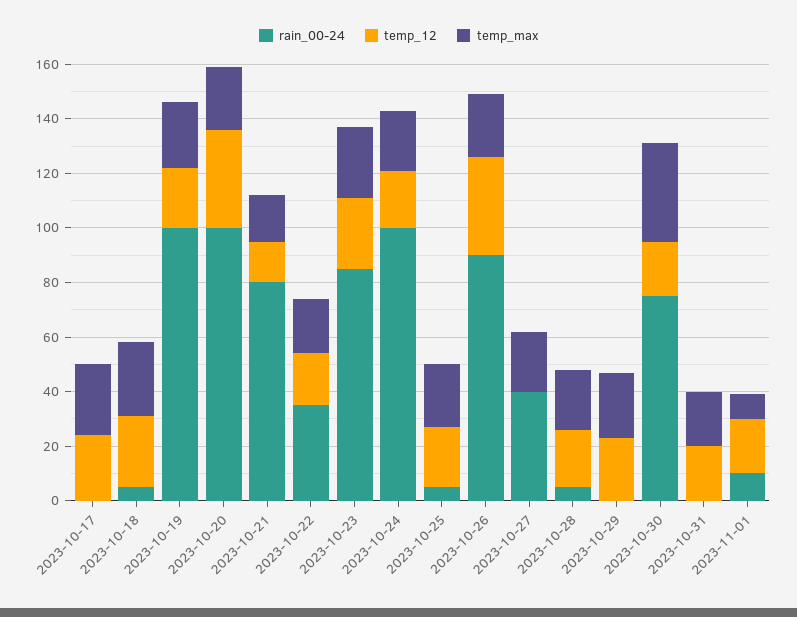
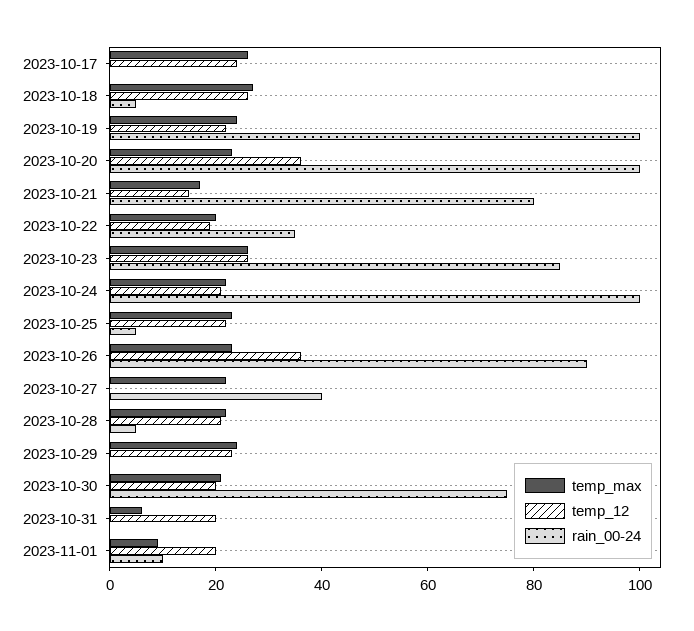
temp_max, 2023-10-30: 35 -> 20
temp_max, 2023-10-31: 20 -> 5

